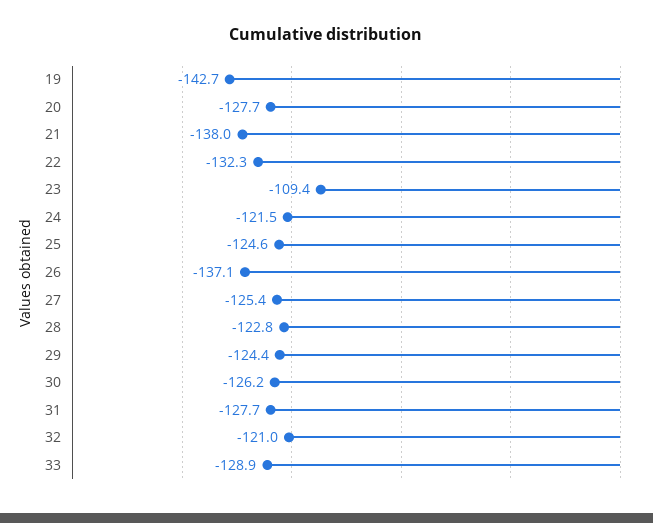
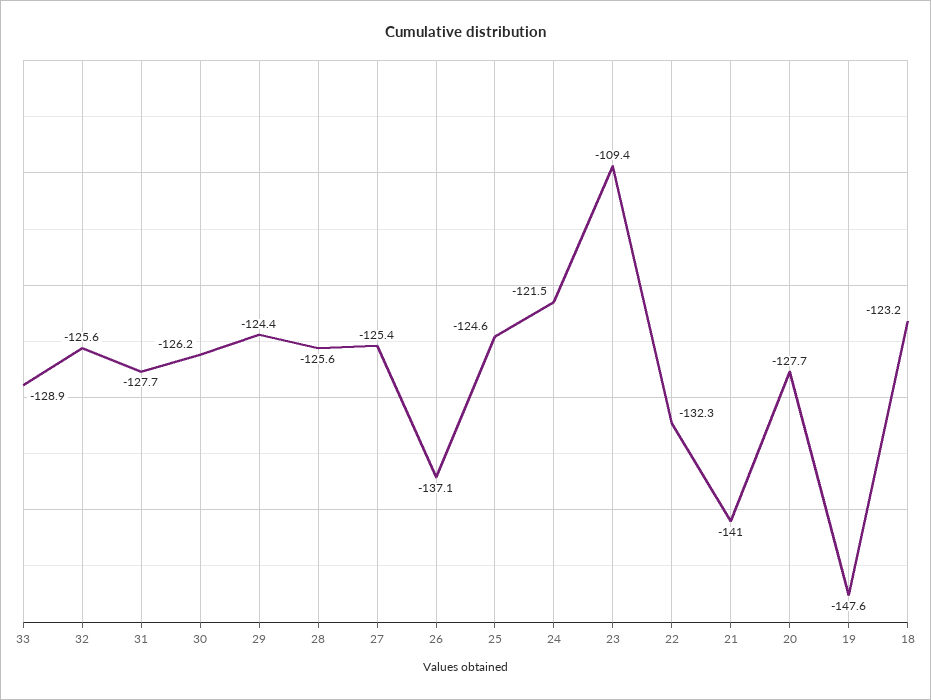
19: -142.7 -> -147.6
21: -138 -> -141
28: -122.8 -> -125.6
32: -121 -> -125.6
18: none -> -123.2

